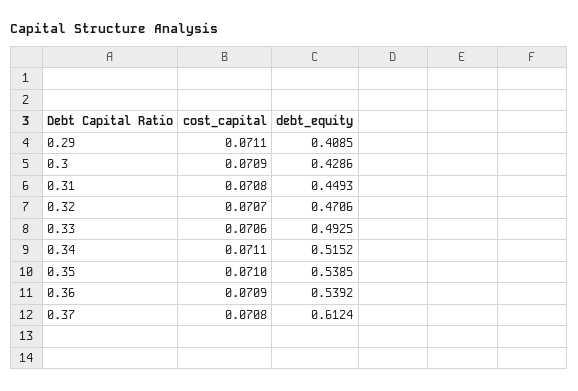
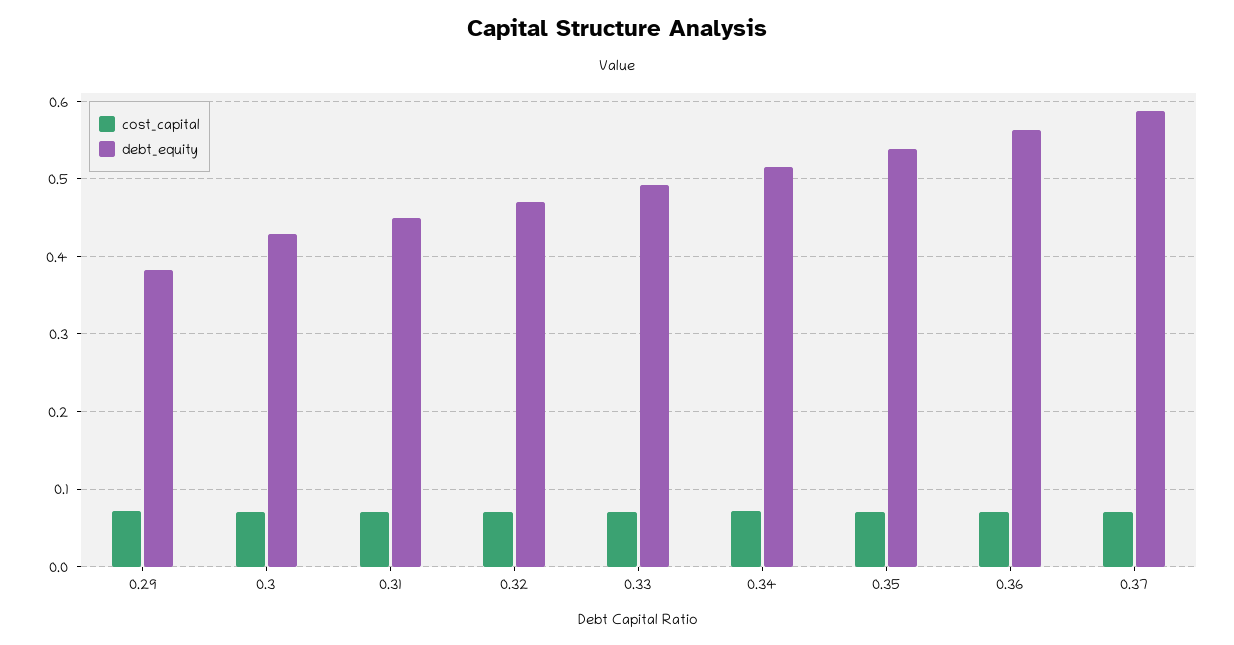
debt_equity, 0.29: 0.4085 -> 0.38
debt_equity, 0.36: 0.5392 -> 0.56
debt_equity, 0.37: 0.6124 -> 0.59

